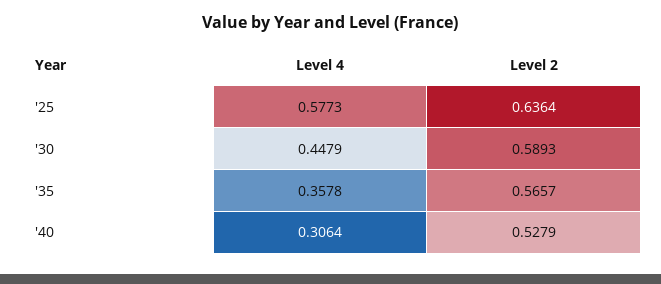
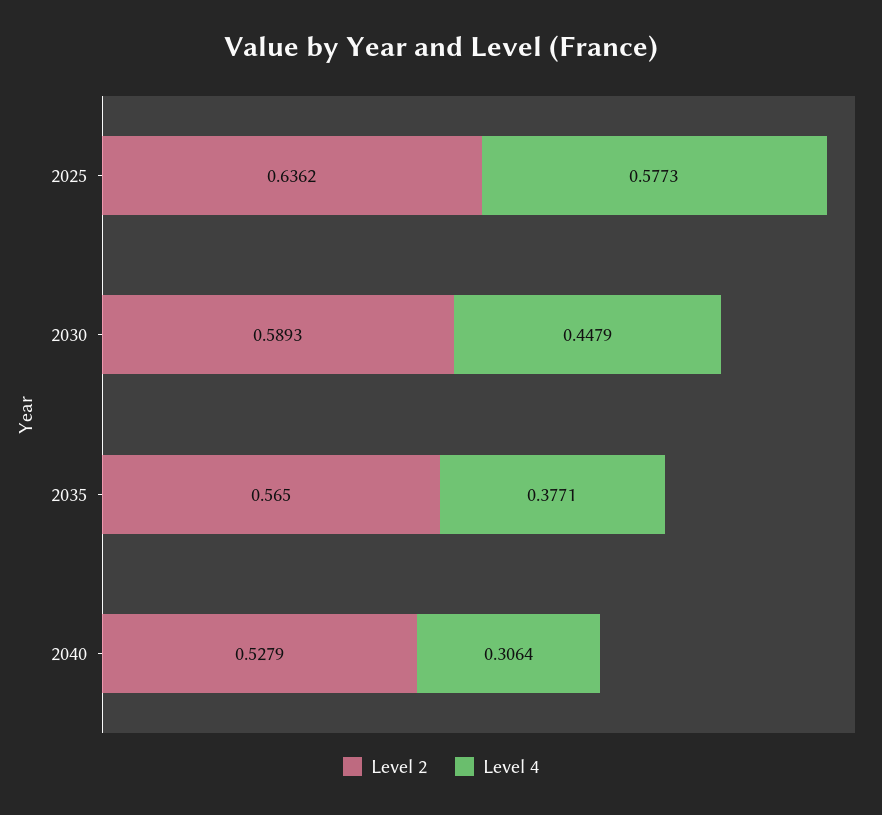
Level 2, '25: 0.6364 -> 0.6362
Level 4, '35: 0.3578 -> 0.3771
Level 2, '35: 0.5657 -> 0.565

